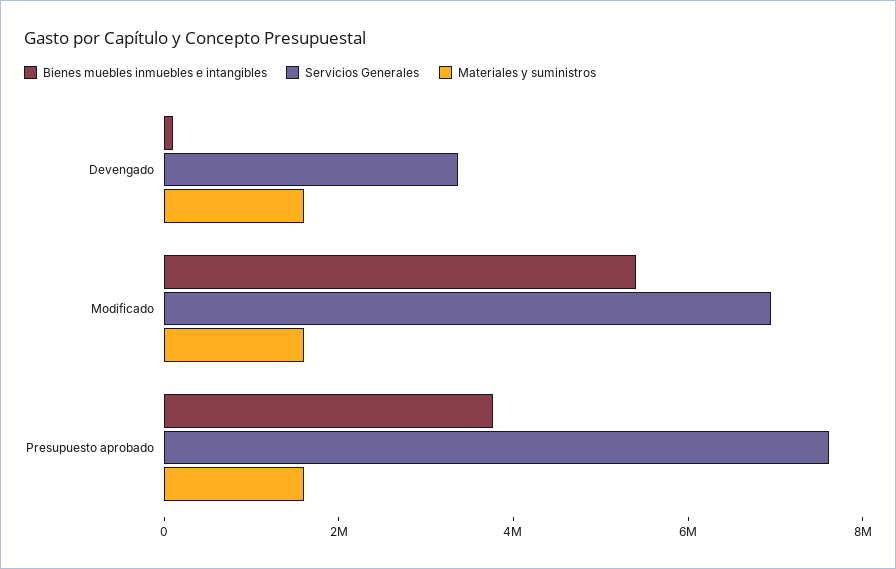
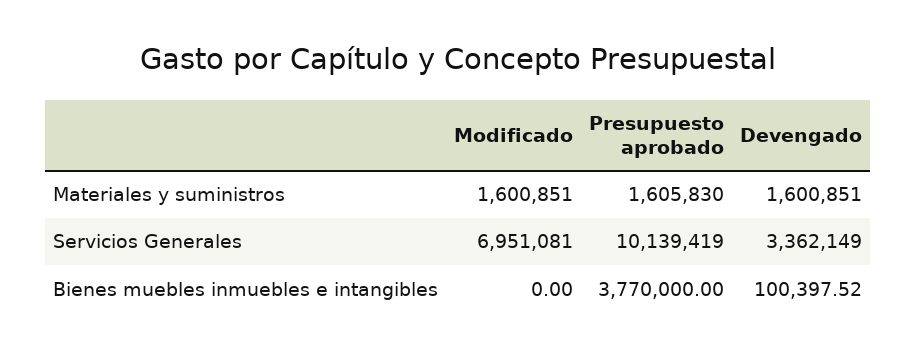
Bienes muebles inmuebles e intangibles, Modificado: 5500000 -> 0
Servicios Generales, Presupuesto aprobado: 7500000 -> 10139419

